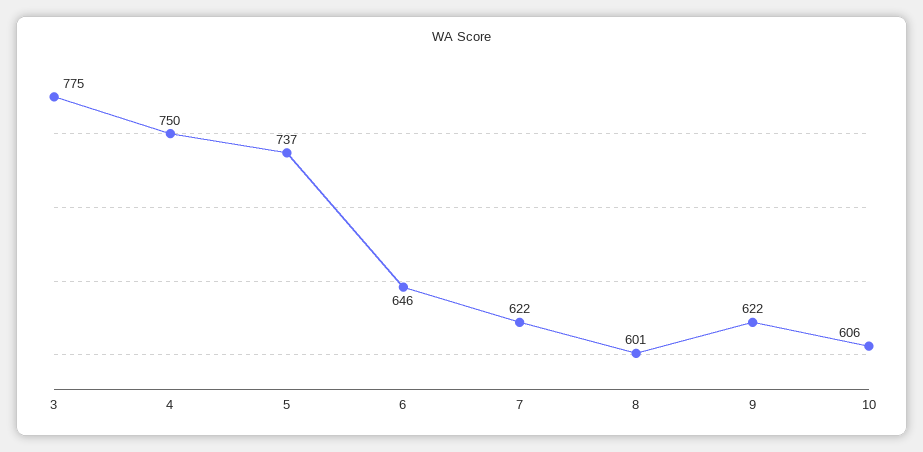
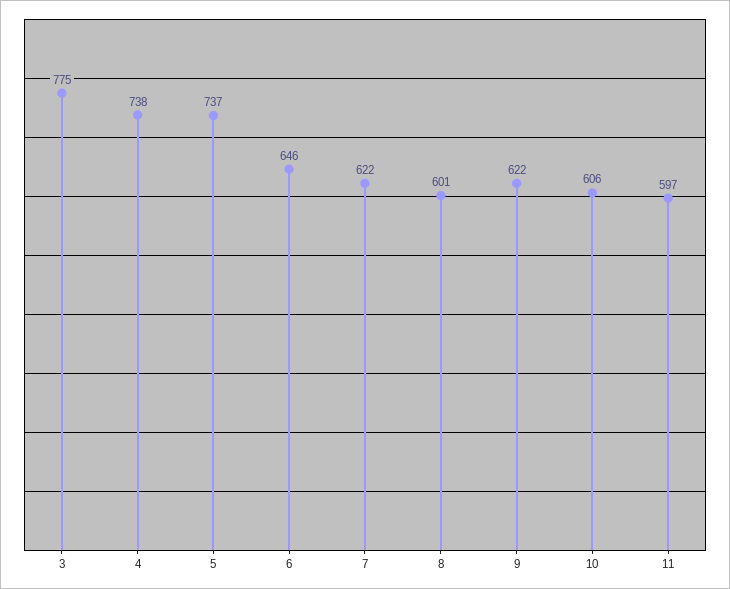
4: 750 -> 738
11: none -> 597

